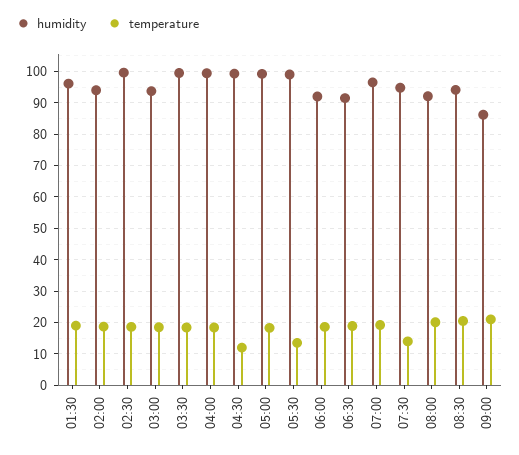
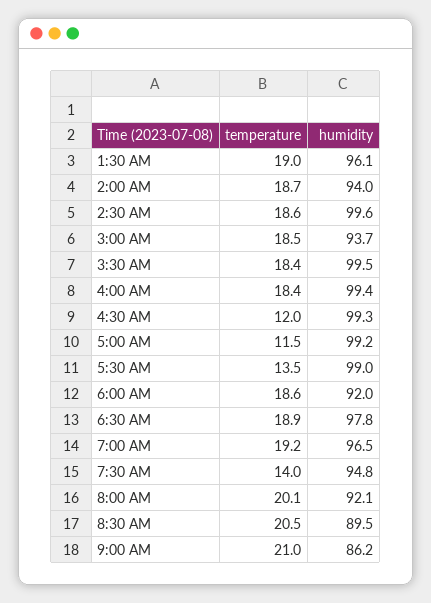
temperature, 05:00: 18 -> 11.5
humidity, 06:30: 92 -> 97.8
humidity, 08:30: 94 -> 89.5

